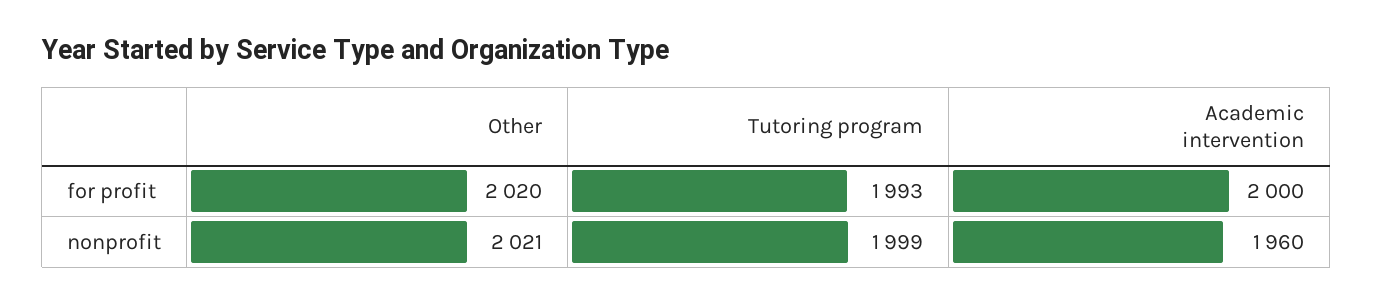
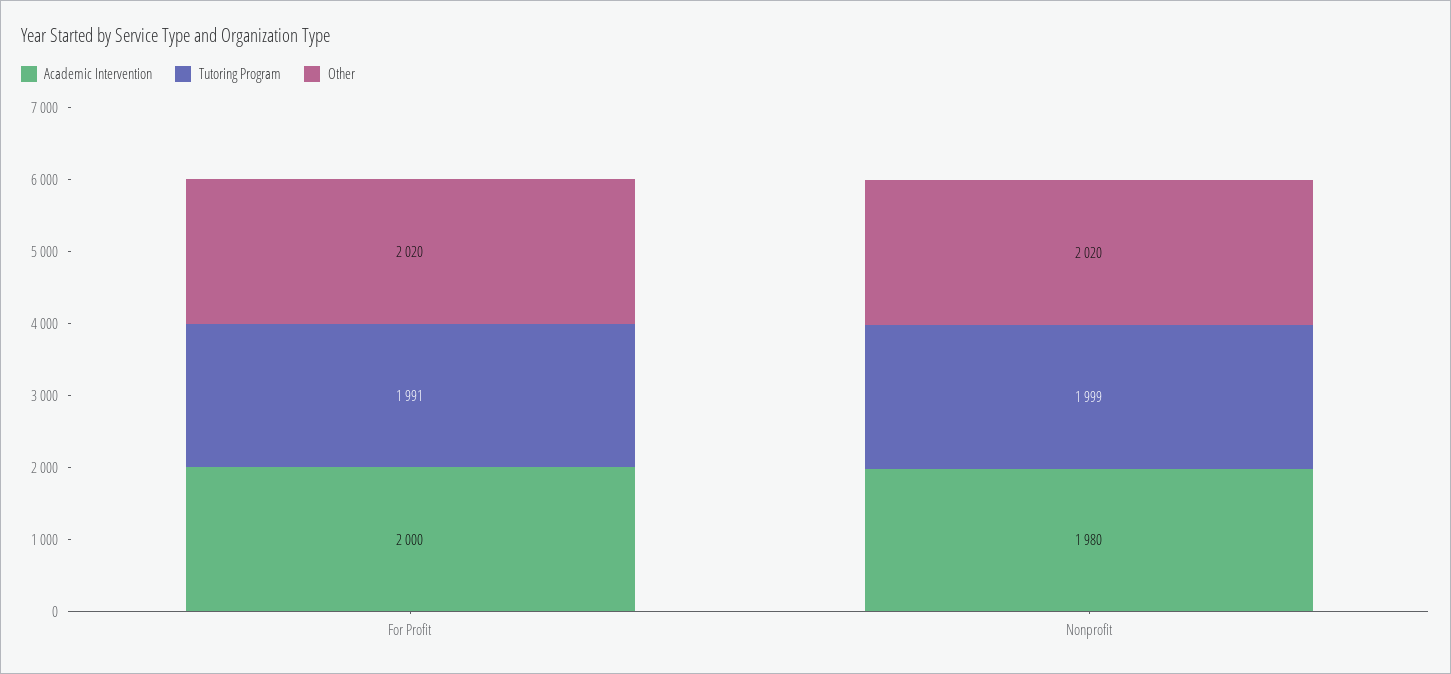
Tutoring program, for profit: 1993 -> 1991
Other, nonprofit: 2021 -> 2020
Academic intervention, nonprofit: 1960 -> 1980

